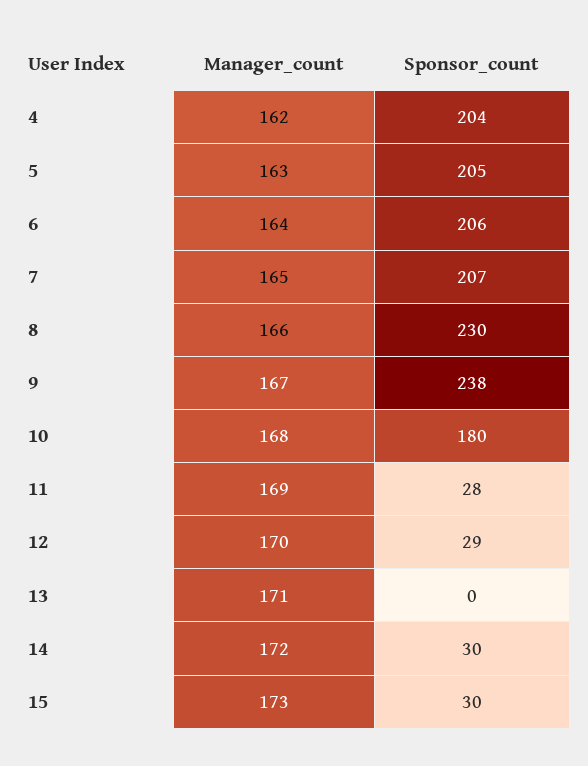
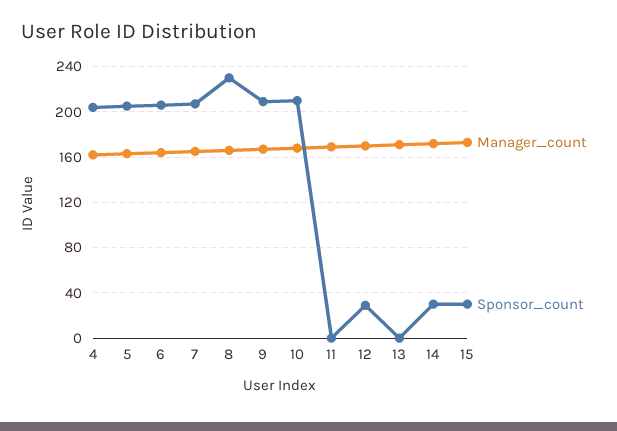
Sponsor_count, 9: 238 -> 210
Sponsor_count, 10: 180 -> 210
Sponsor_count, 11: 28 -> 0

